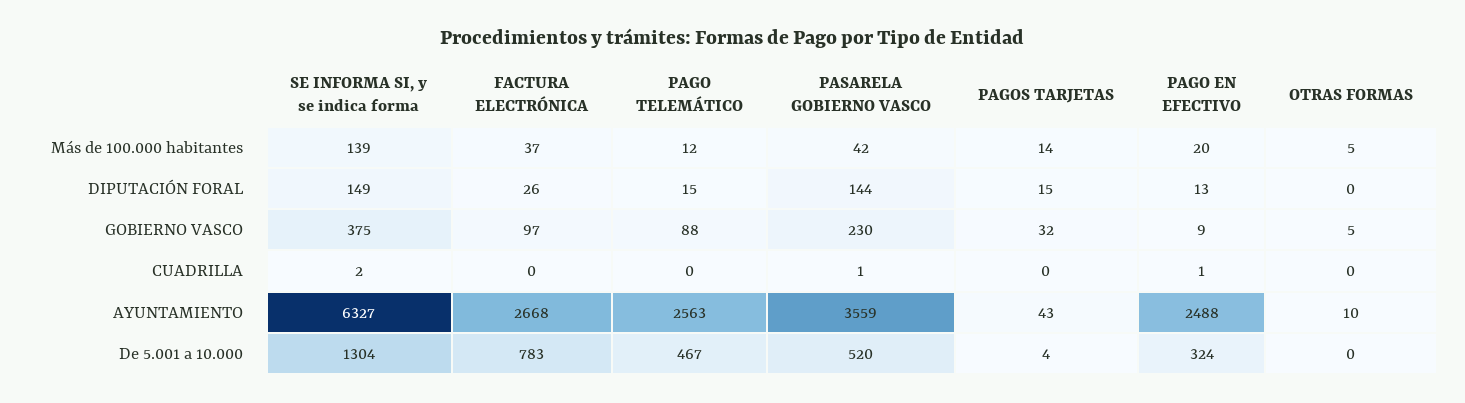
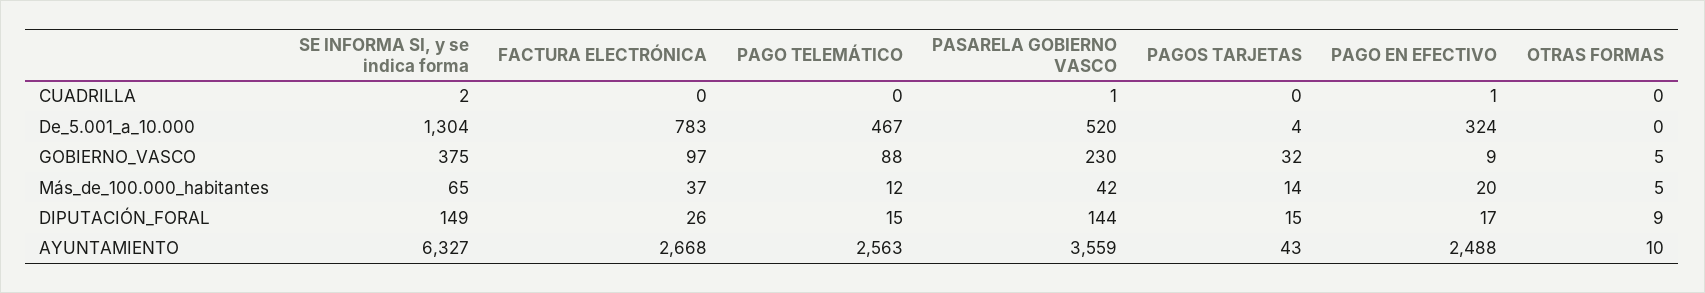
SE INFORMA SI, y se indica forma, Más de 100.000 habitantes: 139 -> 65
PAGO EN EFECTIVO, DIPUTACIÓN FORAL: 13 -> 17
OTRAS FORMAS, DIPUTACIÓN FORAL: 0 -> 9

